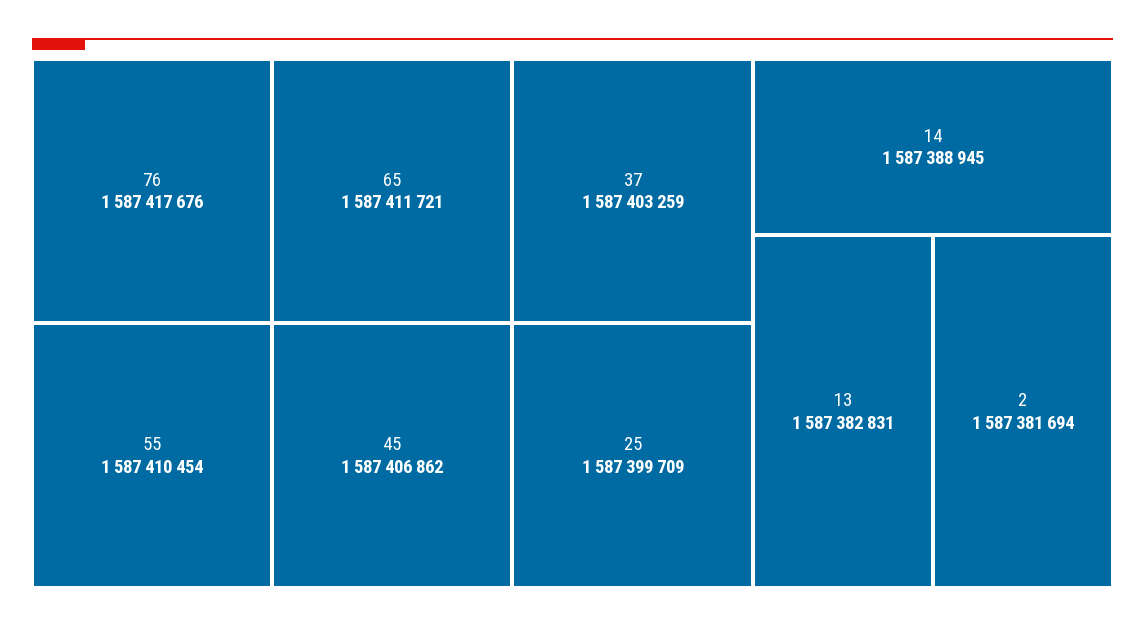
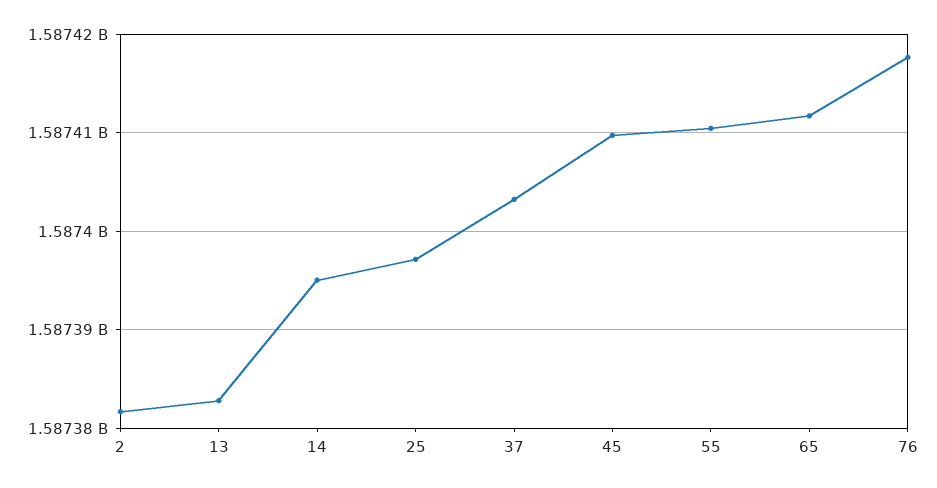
45: 1587406862 -> 1587410000
25: 1587399709 -> 1587397000
14: 1587388945 -> 1587395000

